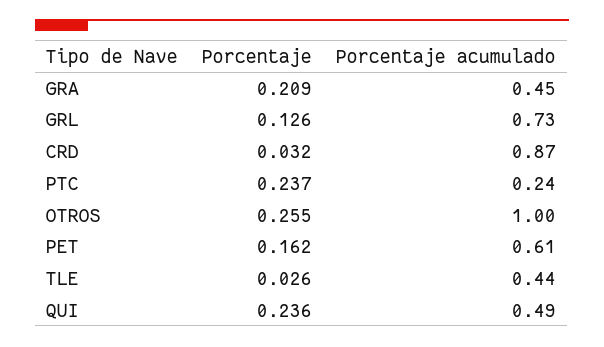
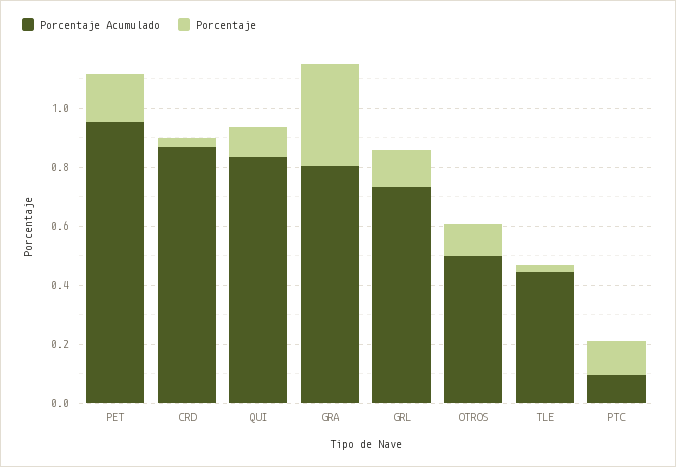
Porcentaje, GRA: 0.209 -> 0.35
Porcentaje acumulado, GRA: 0.45 -> 0.8
Porcentaje, PTC: 0.237 -> 0.1
Porcentaje acumulado, PTC: 0.24 -> 0.1
Porcentaje, OTROS: 0.255 -> 0.1
Porcentaje acumulado, OTROS: 1 -> 0.5
Porcentaje acumulado, PET: 0.61 -> 0.95
Porcentaje, QUI: 0.236 -> 0.1
Porcentaje acumulado, QUI: 0.49 -> 0.85

